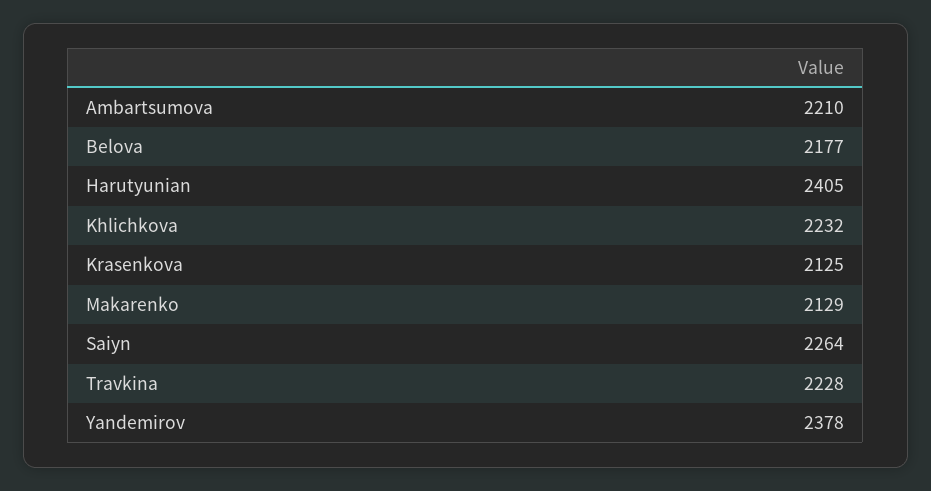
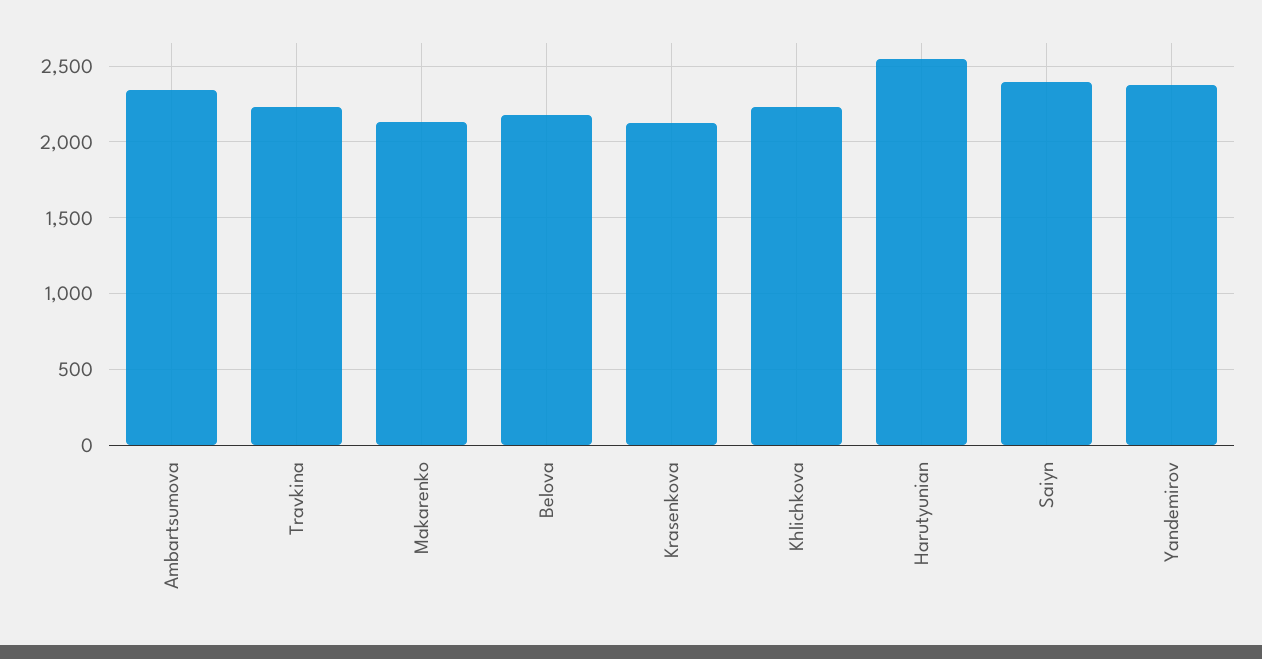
Ambartsumova: 2210 -> 2350
Harutyunian: 2405 -> 2550
Saiyn: 2264 -> 2400

